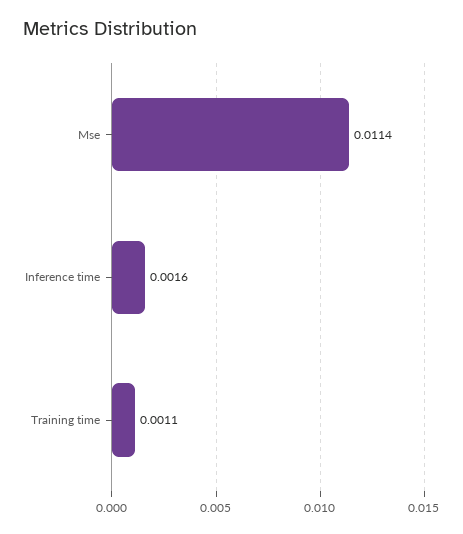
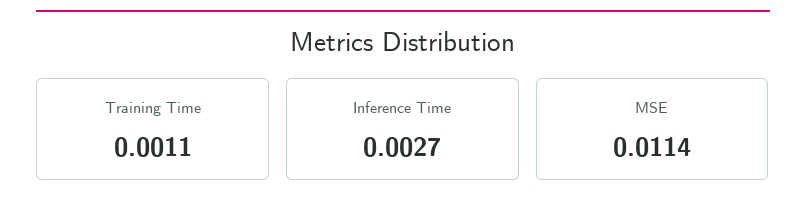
Inference time: 0.0016 -> 0.0027

